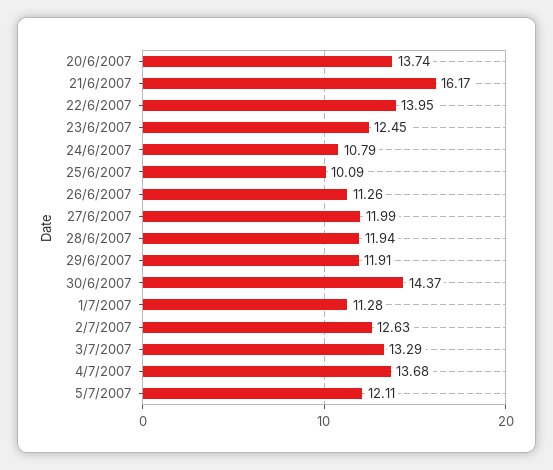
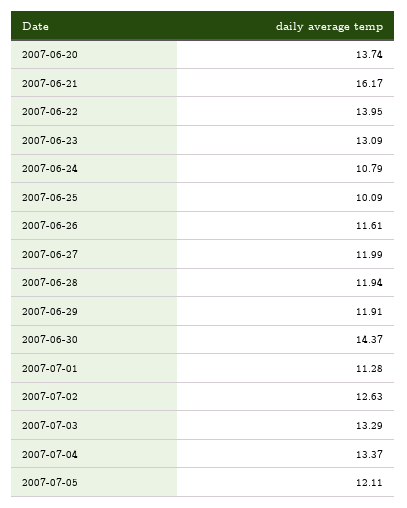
23/6/2007: 12.45 -> 13.09
26/6/2007: 11.26 -> 11.61
4/7/2007: 13.68 -> 13.37

